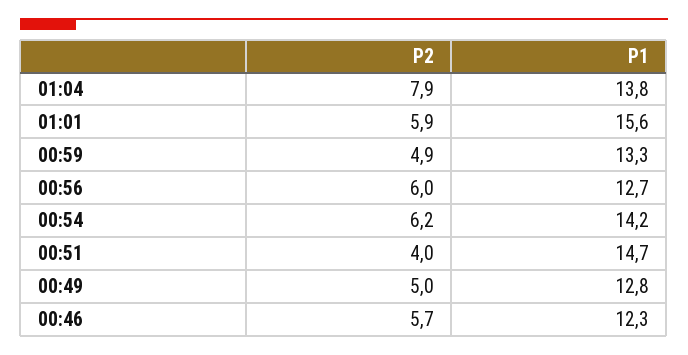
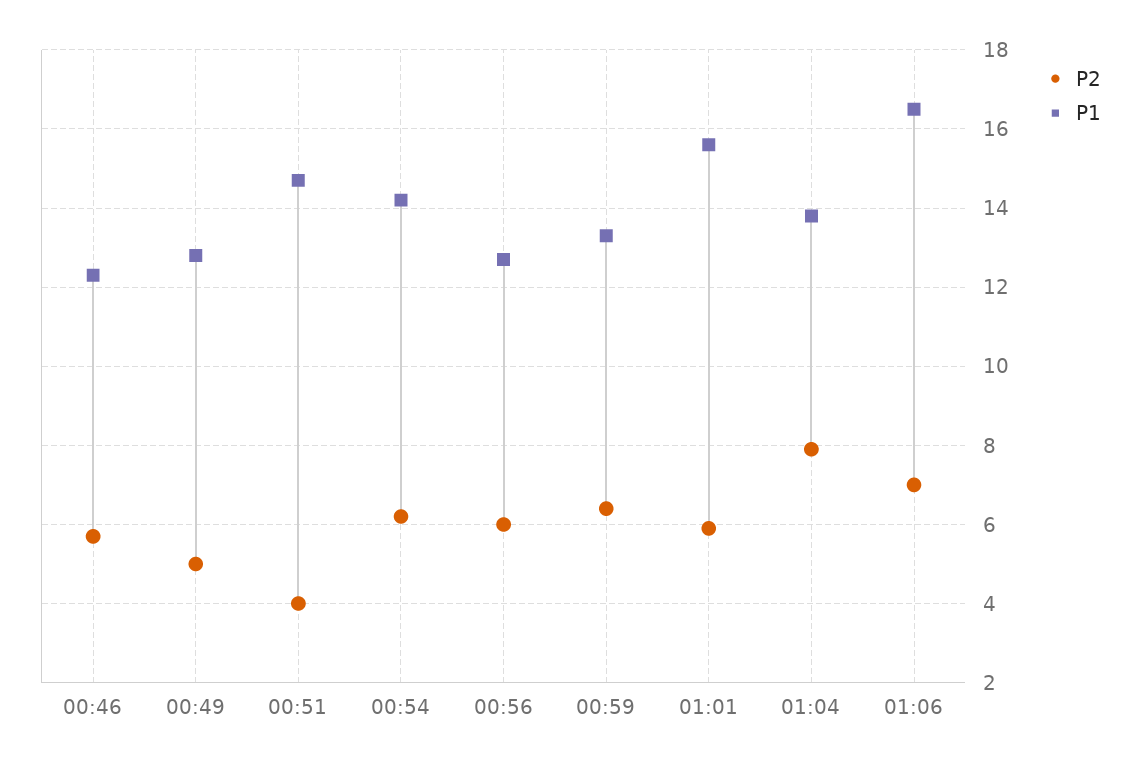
P2, 00:59: 4.9 -> 6.5
P2, 01:06: none -> 7
P1, 01:06: none -> 16.5

